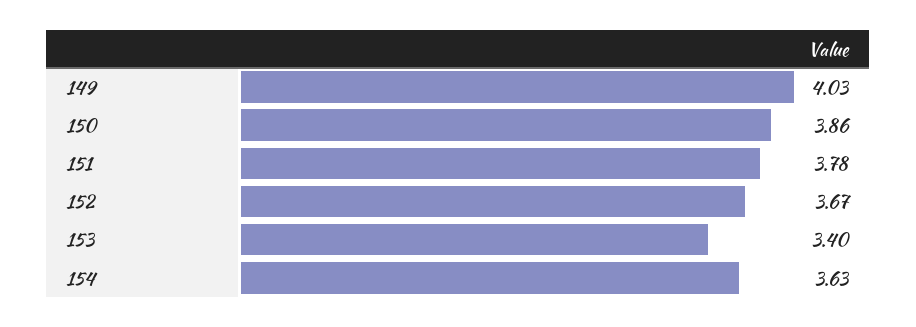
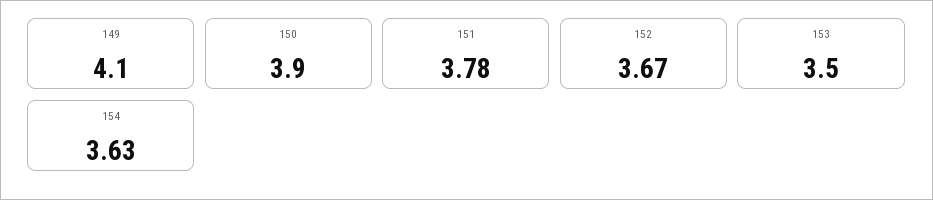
149: 4.03 -> 4.1
150: 3.86 -> 3.9
153: 3.4 -> 3.5

